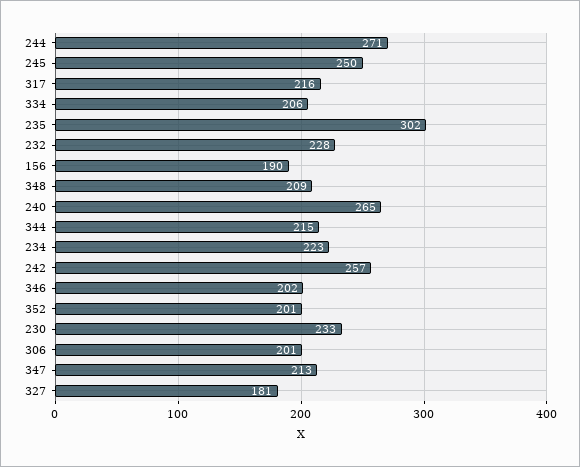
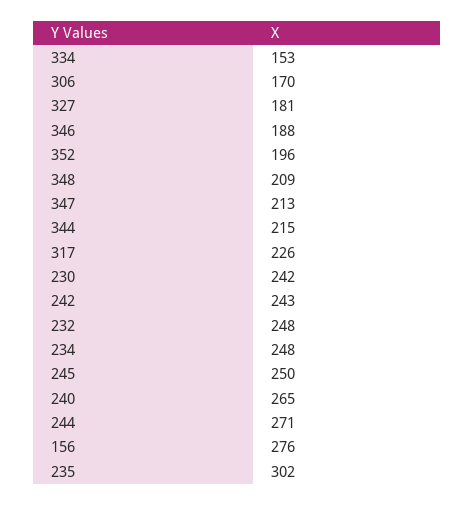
317: 216 -> 226
334: 206 -> 153
232: 228 -> 248
156: 190 -> 276
234: 223 -> 248
242: 257 -> 243
346: 202 -> 188
352: 201 -> 196
230: 233 -> 242
306: 201 -> 170

